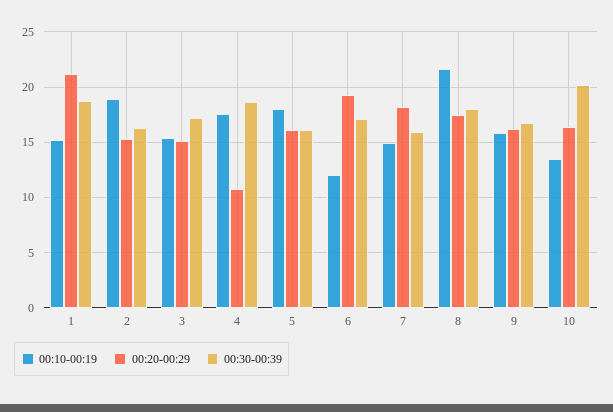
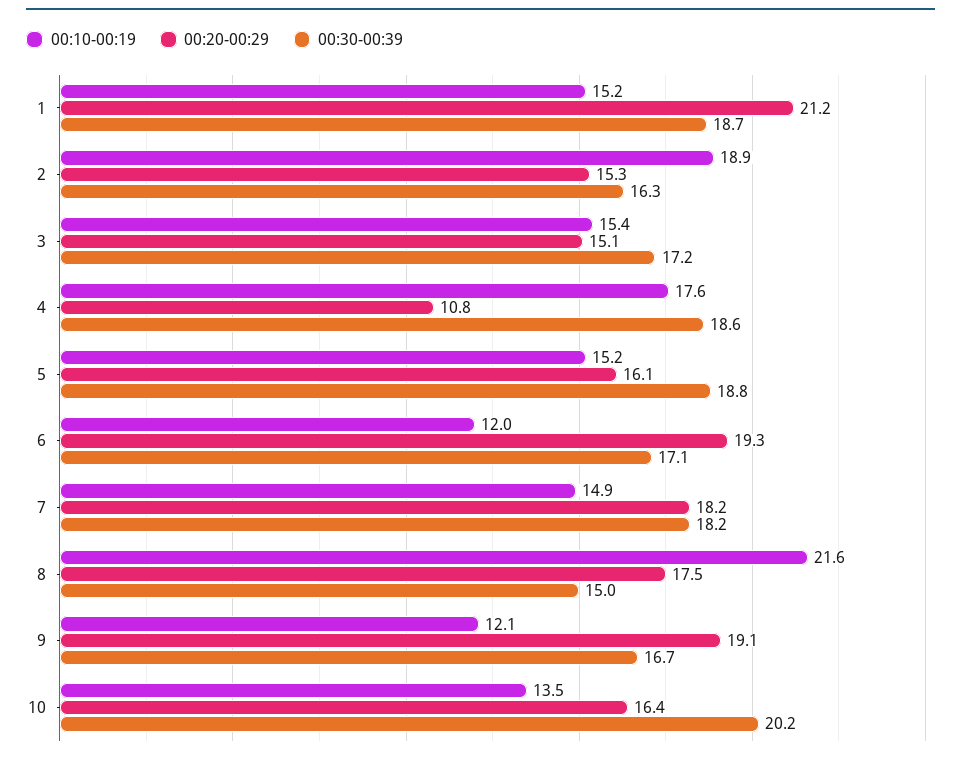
00:10-00:19, 5: 18 -> 15.2
00:30-00:39, 5: 16 -> 18.8
00:30-00:39, 7: 16 -> 18.2
00:30-00:39, 8: 18 -> 15
00:10-00:19, 9: 16 -> 12.1
00:20-00:29, 9: 16 -> 19.1

